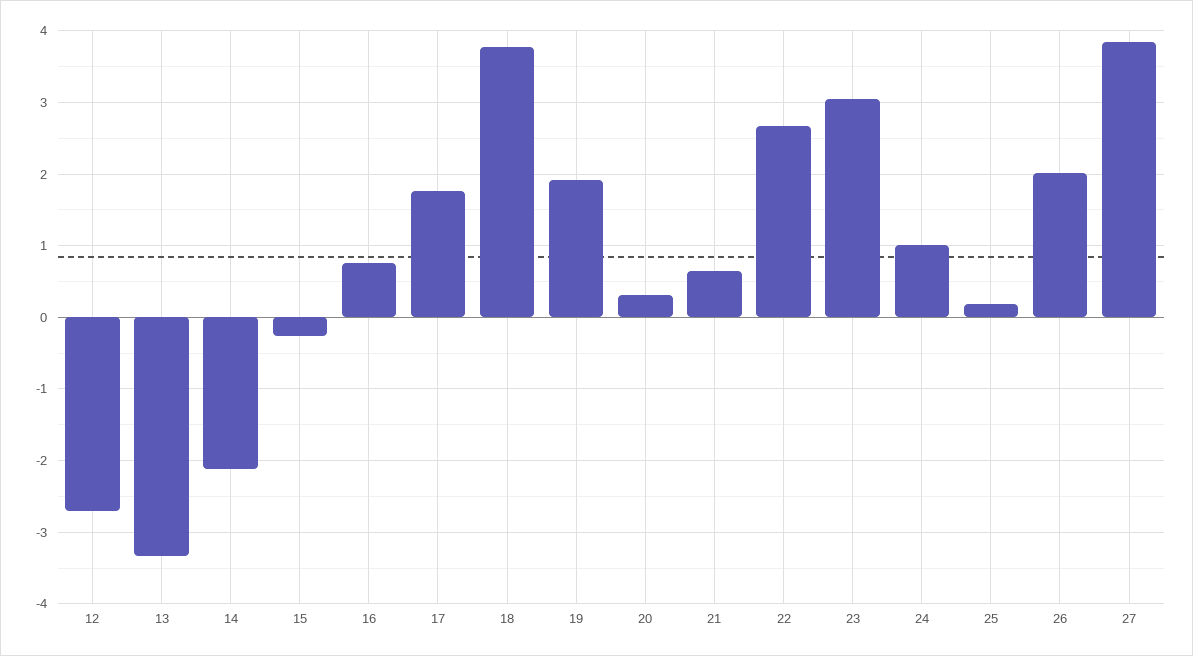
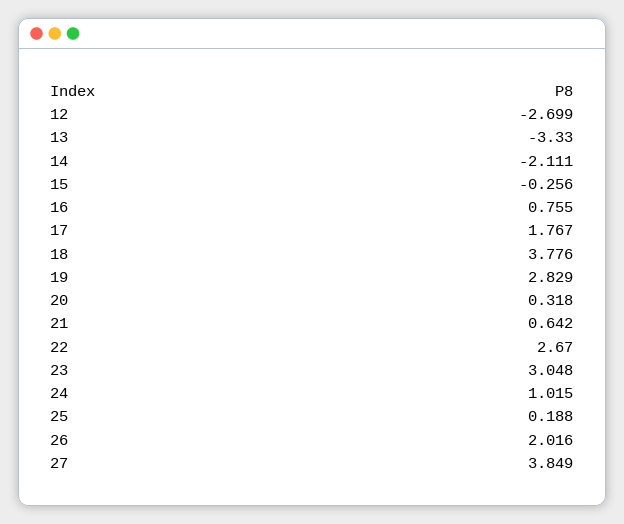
19: 1.9 -> 2.829

